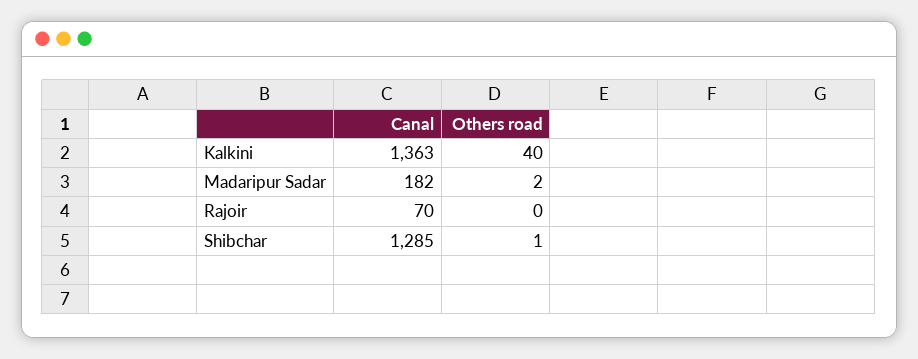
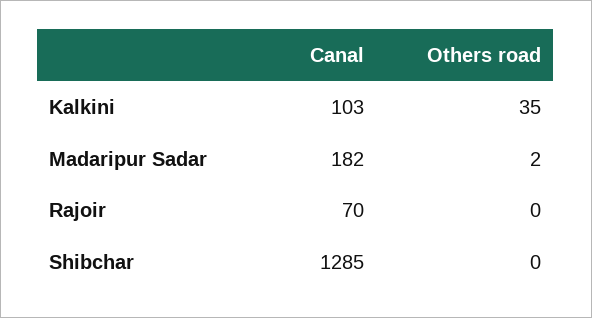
Canal, Kalkini: 1363 -> 103
Others road, Kalkini: 40 -> 35
Others road, Shibchar: 1 -> 0

